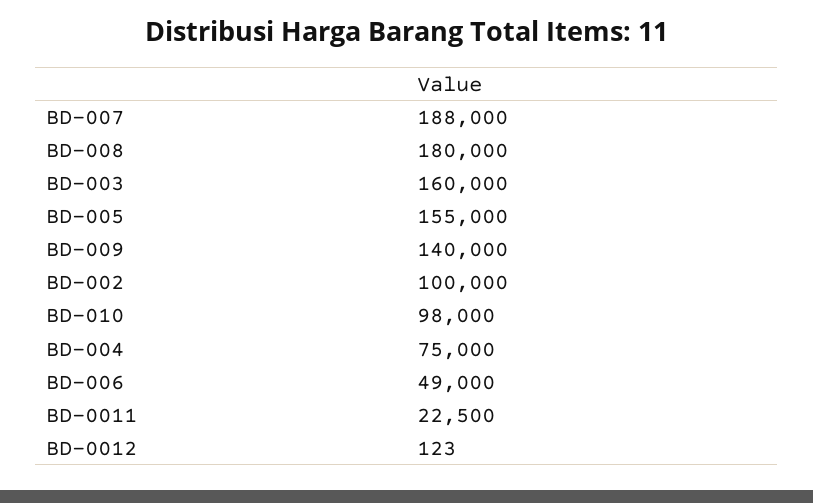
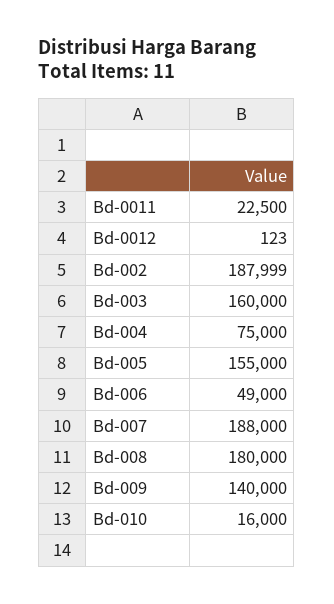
BD-002: 100000 -> 187999
BD-010: 98000 -> 16000

